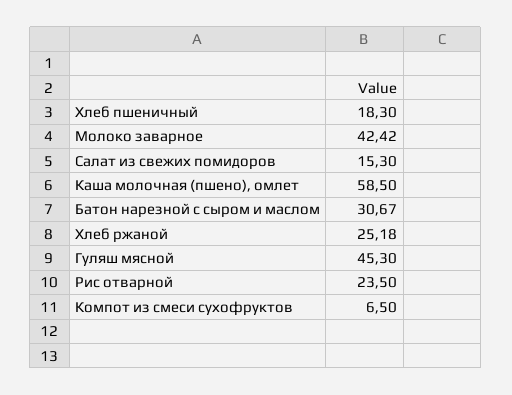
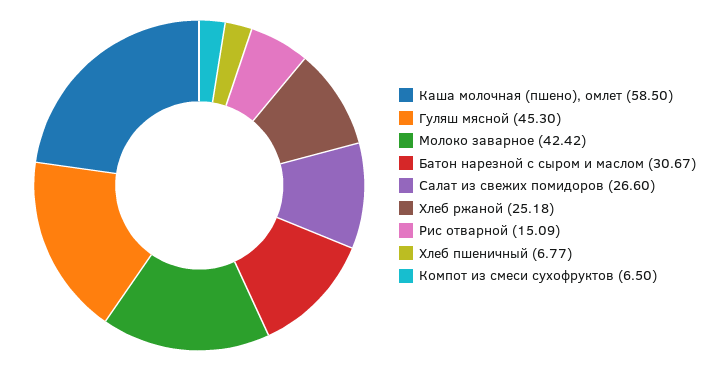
Хлеб пшеничный: 18.3 -> 6.77
Салат из свежих помидоров: 15.3 -> 26.6
Рис отварной: 23.5 -> 15.09

